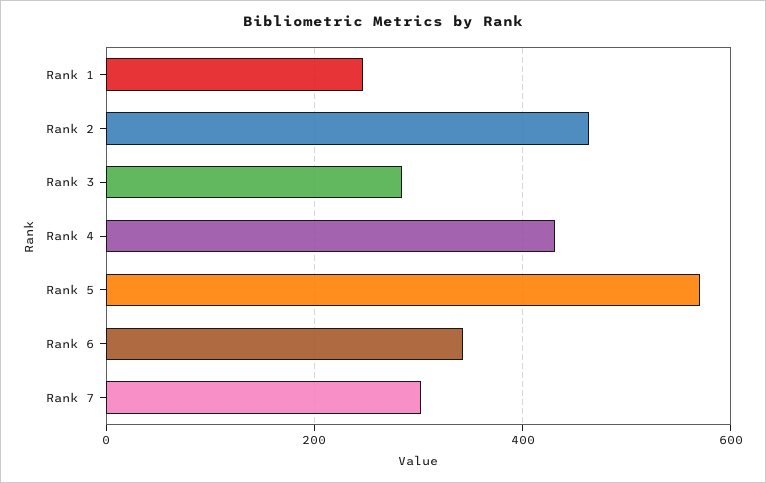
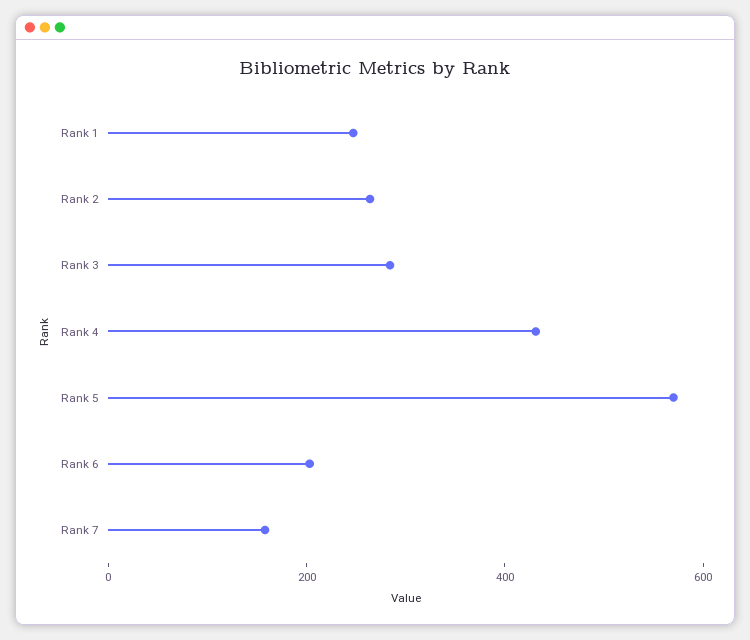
Rank 2: 460 -> 250
Rank 6: 340 -> 200
Rank 7: 300 -> 150

